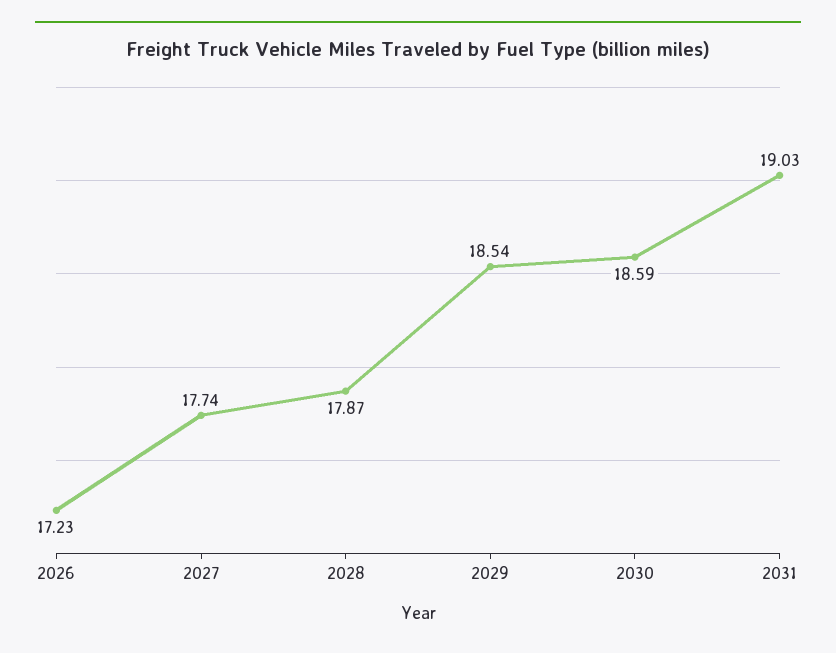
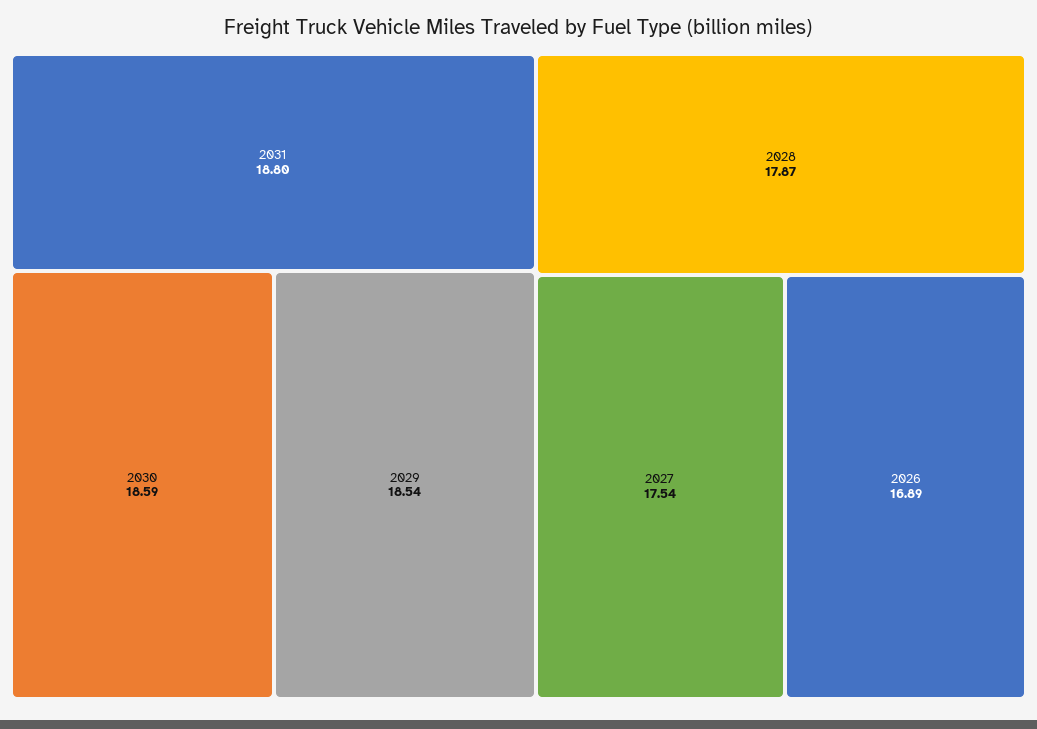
2026: 17.23 -> 16.89
2027: 17.74 -> 17.54
2031: 19.03 -> 18.8

